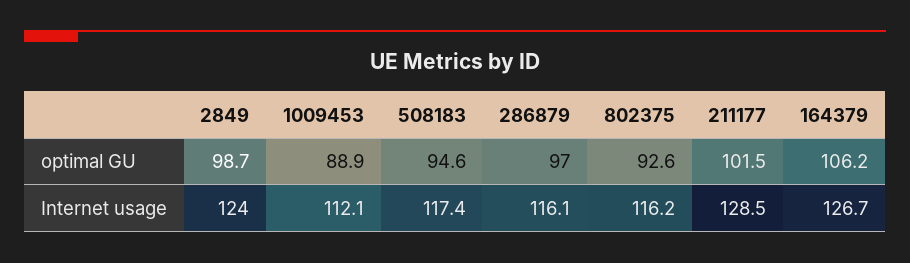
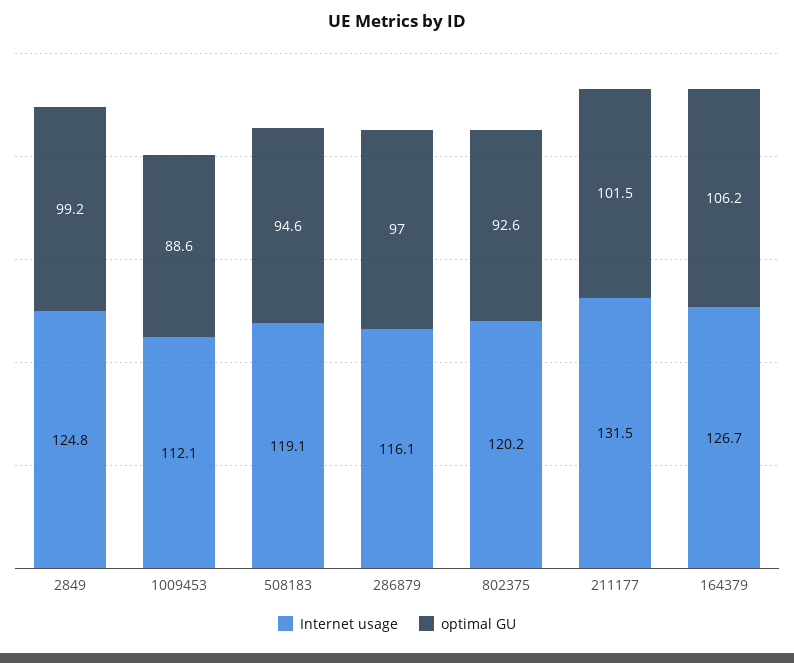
optimal GU, 2849: 98.7 -> 99.2
optimal GU, 1009453: 88.9 -> 88.6
Internet usage, 2849: 124 -> 124.8
Internet usage, 508183: 117.4 -> 119.1
Internet usage, 802375: 116.2 -> 120.2
Internet usage, 211177: 128.5 -> 131.5

